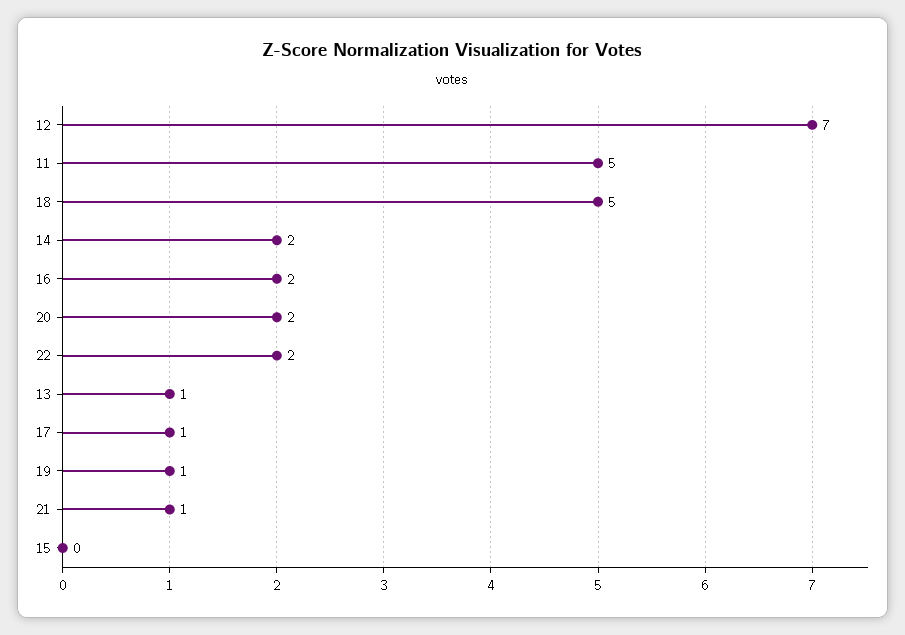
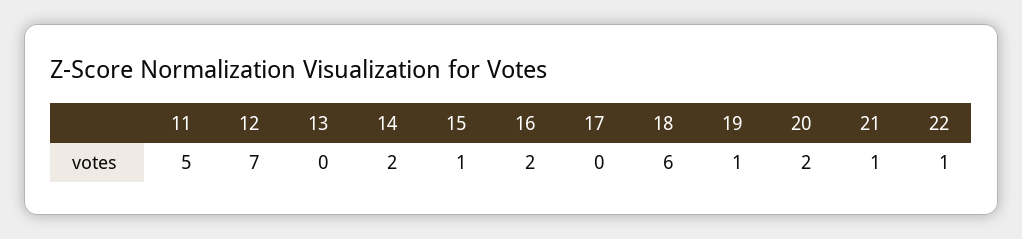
18: 5 -> 6
22: 2 -> 1
13: 1 -> 0
17: 1 -> 0
15: 0 -> 1

